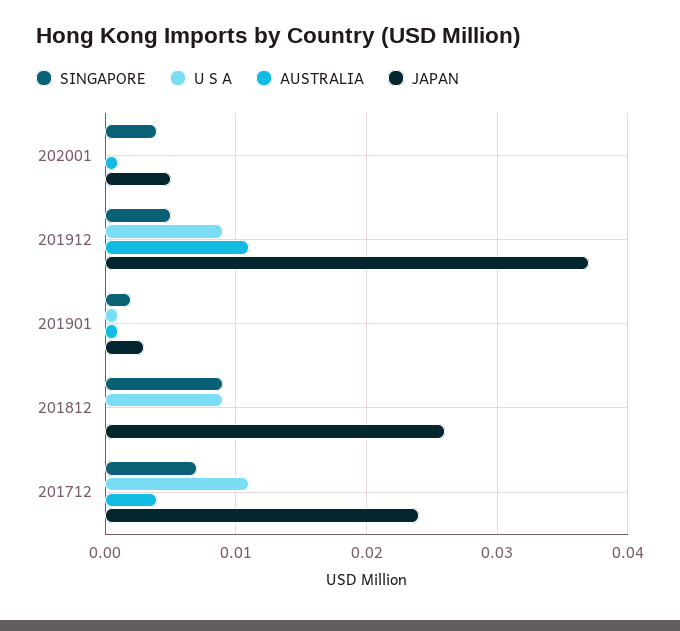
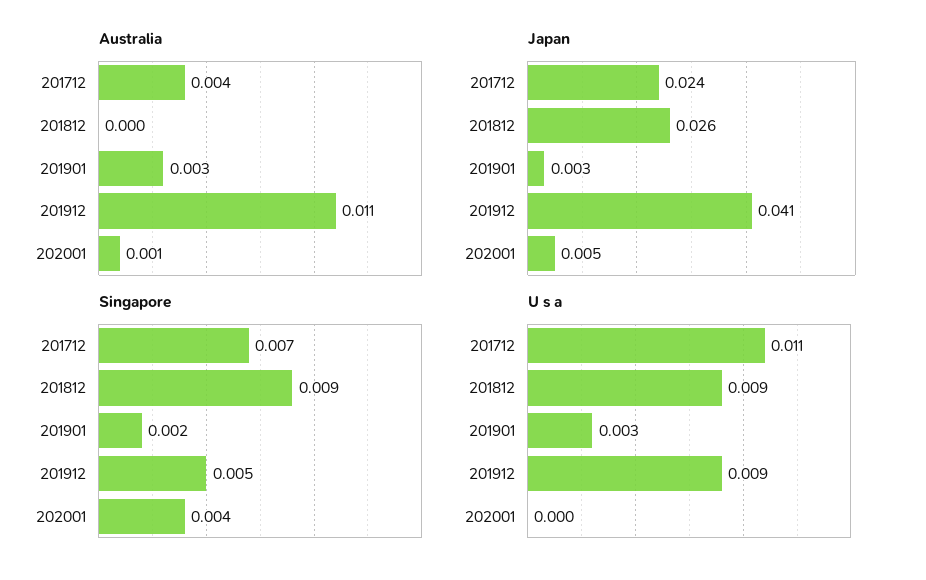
JAPAN, 201912: 0.037 -> 0.041
U S A, 201901: 0.001 -> 0.003
AUSTRALIA, 201901: 0.001 -> 0.003

